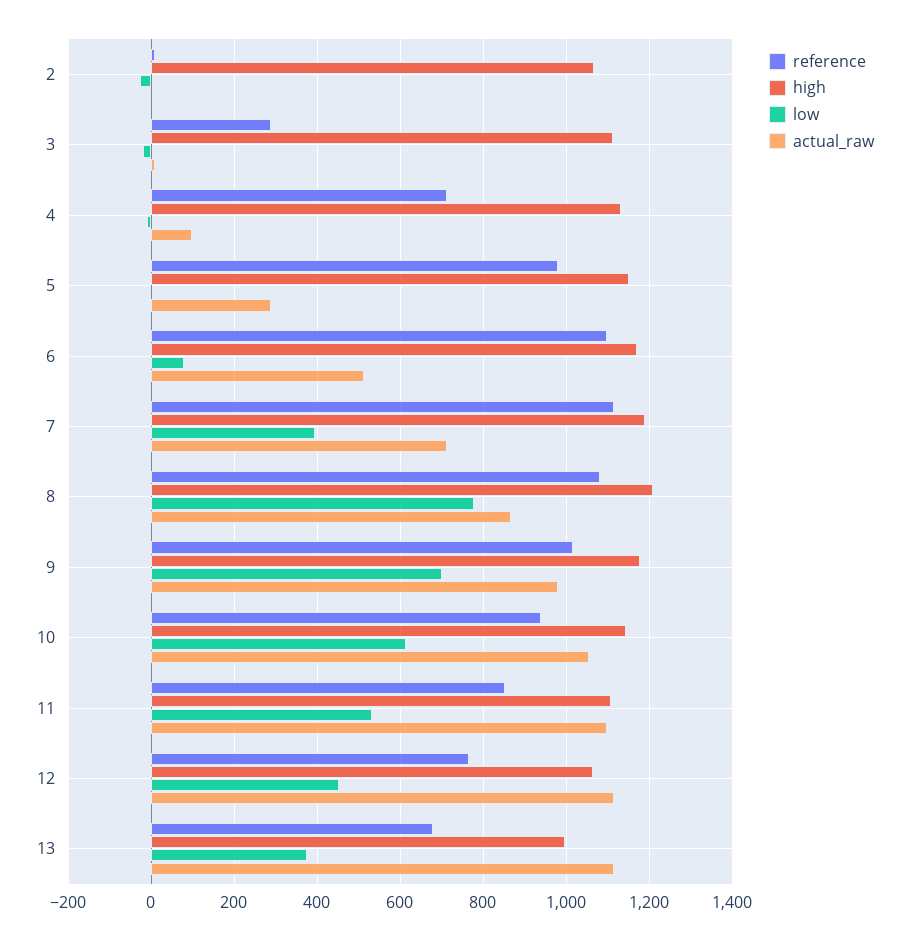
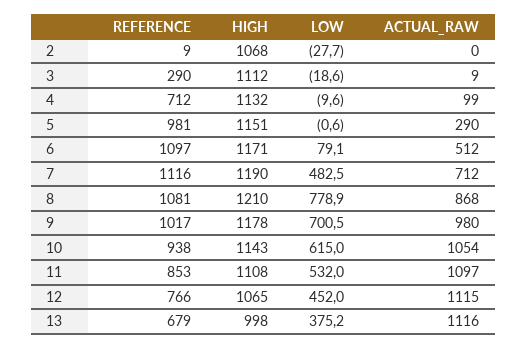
low, 7: 400 -> 482.5

